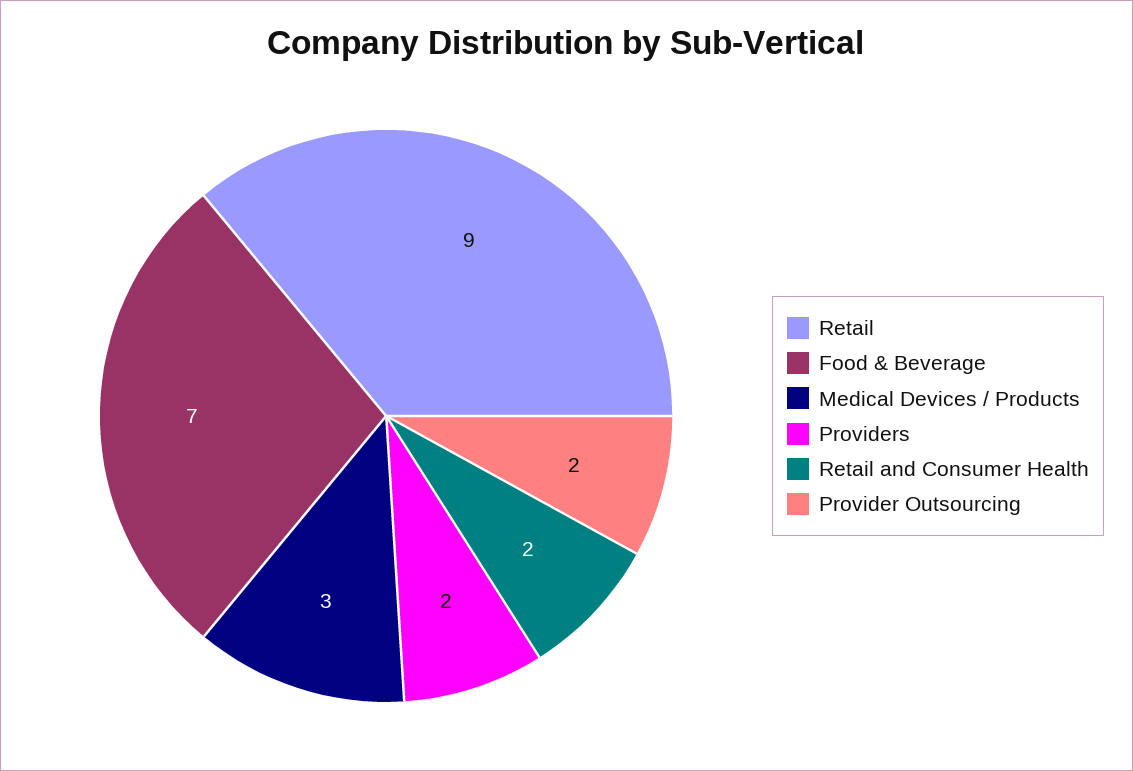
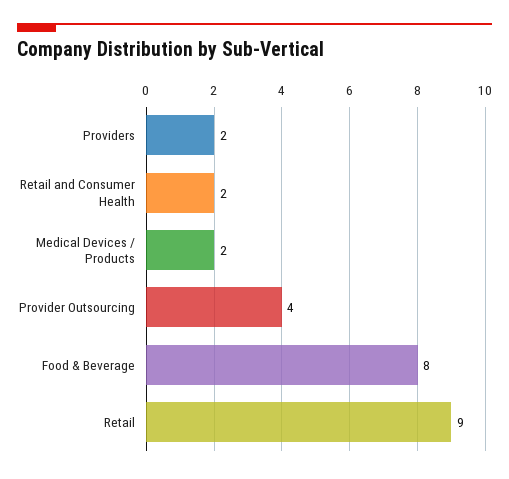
Food & Beverage: 7 -> 8
Medical Devices / Products: 3 -> 2
Provider Outsourcing: 2 -> 4

